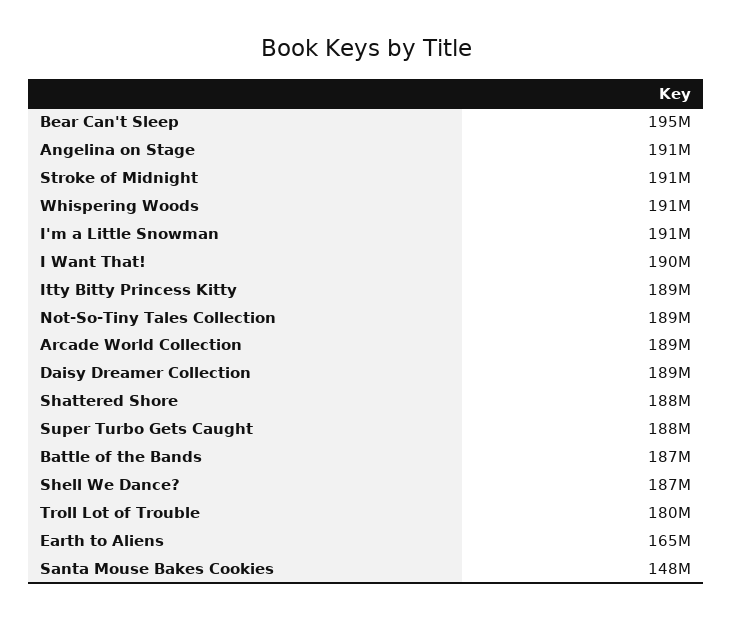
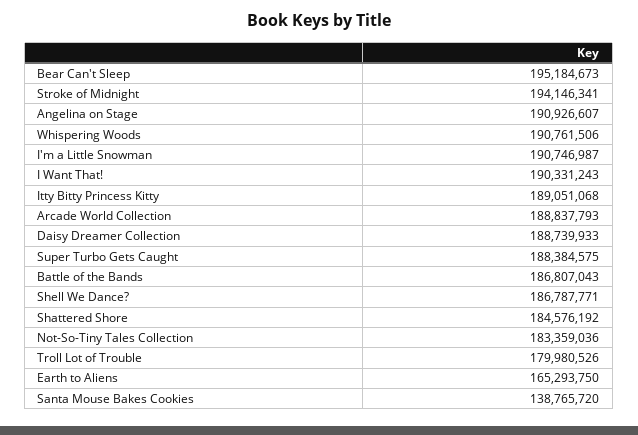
Stroke of Midnight: 191000000 -> 194146341
Not-So-Tiny Tales Collection: 189000000 -> 183359036
Shattered Shore: 188000000 -> 184576192
Santa Mouse Bakes Cookies: 148000000 -> 138765720

